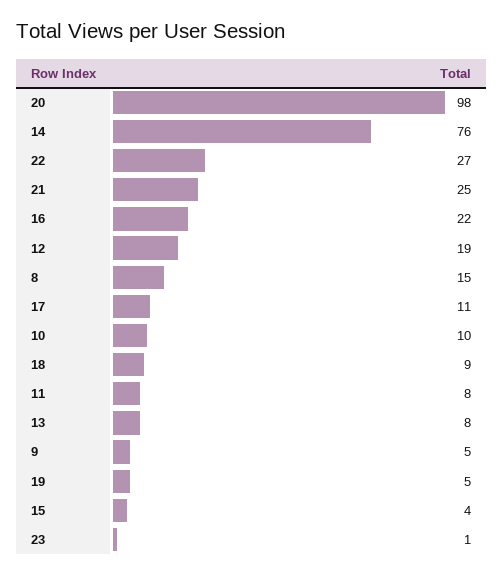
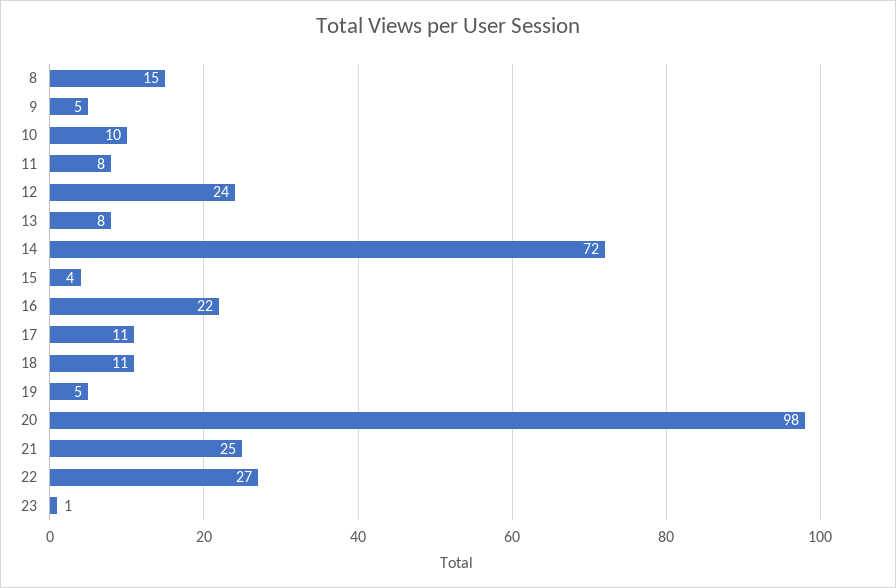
14: 76 -> 72
12: 19 -> 24
18: 9 -> 11

